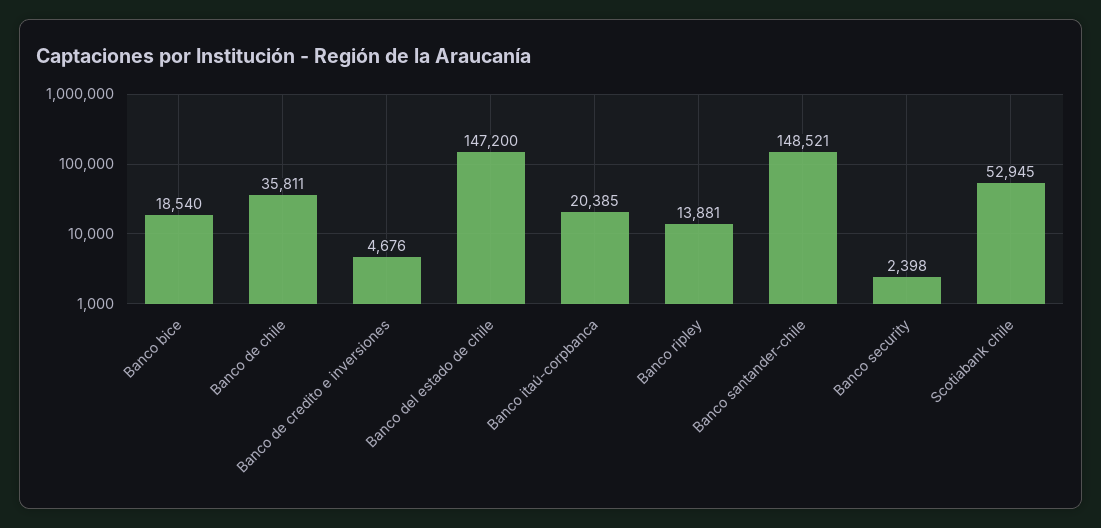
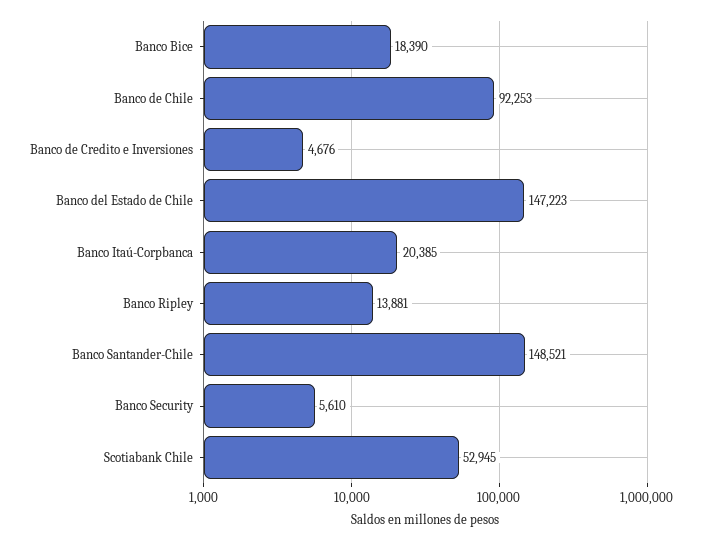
Banco bice: 18540 -> 18390
Banco de chile: 35811 -> 92253
Banco del estado de chile: 147200 -> 147223
Banco security: 2398 -> 5610

